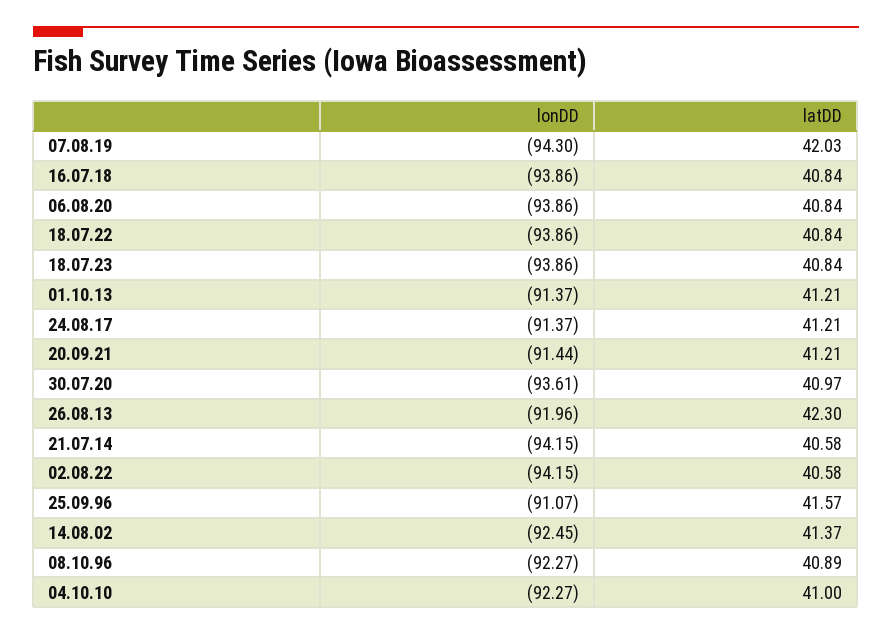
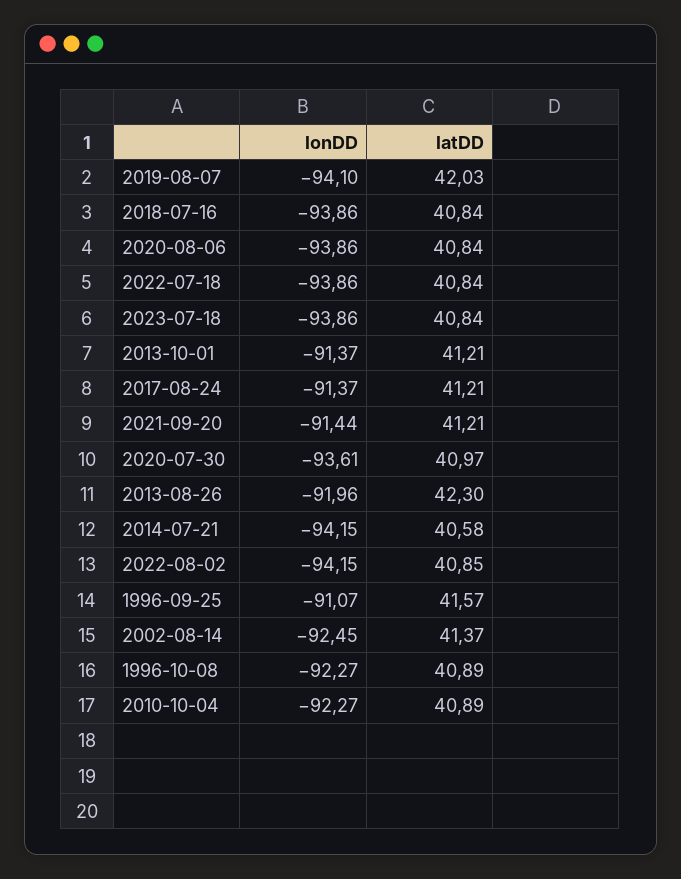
lonDD, 07.08.19: -94.3 -> -94.1
latDD, 02.08.22: 40.58 -> 40.85
latDD, 04.10.10: 41 -> 40.89

